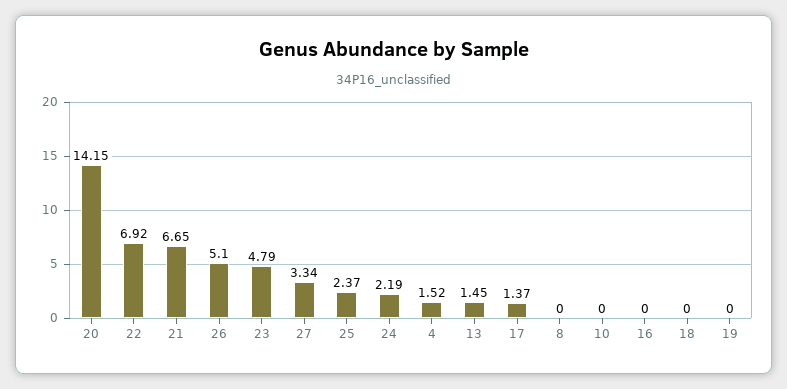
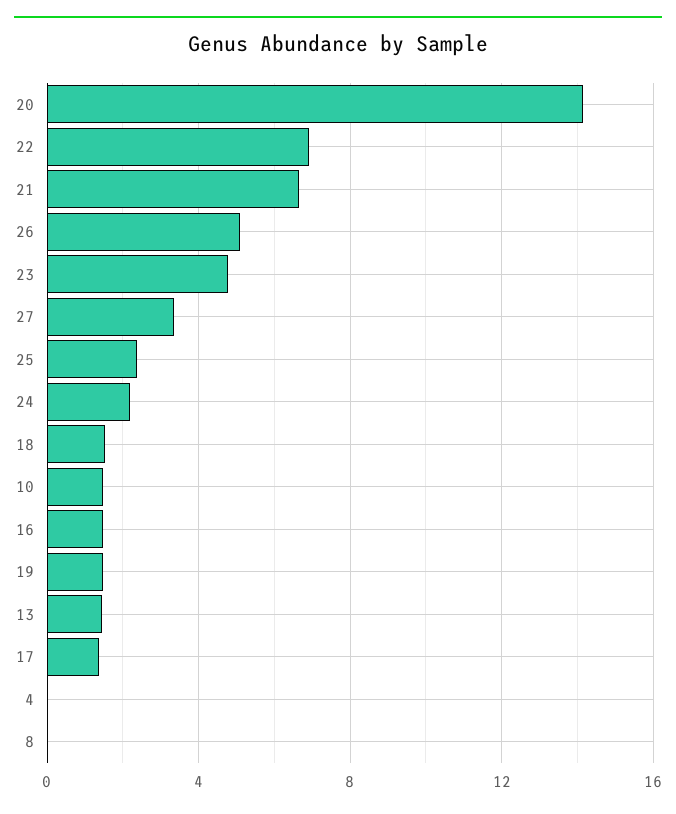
4: 1.52 -> 0
10: 0 -> 1.5
16: 0 -> 1.5
18: 0 -> 1.5
19: 0 -> 1.5

